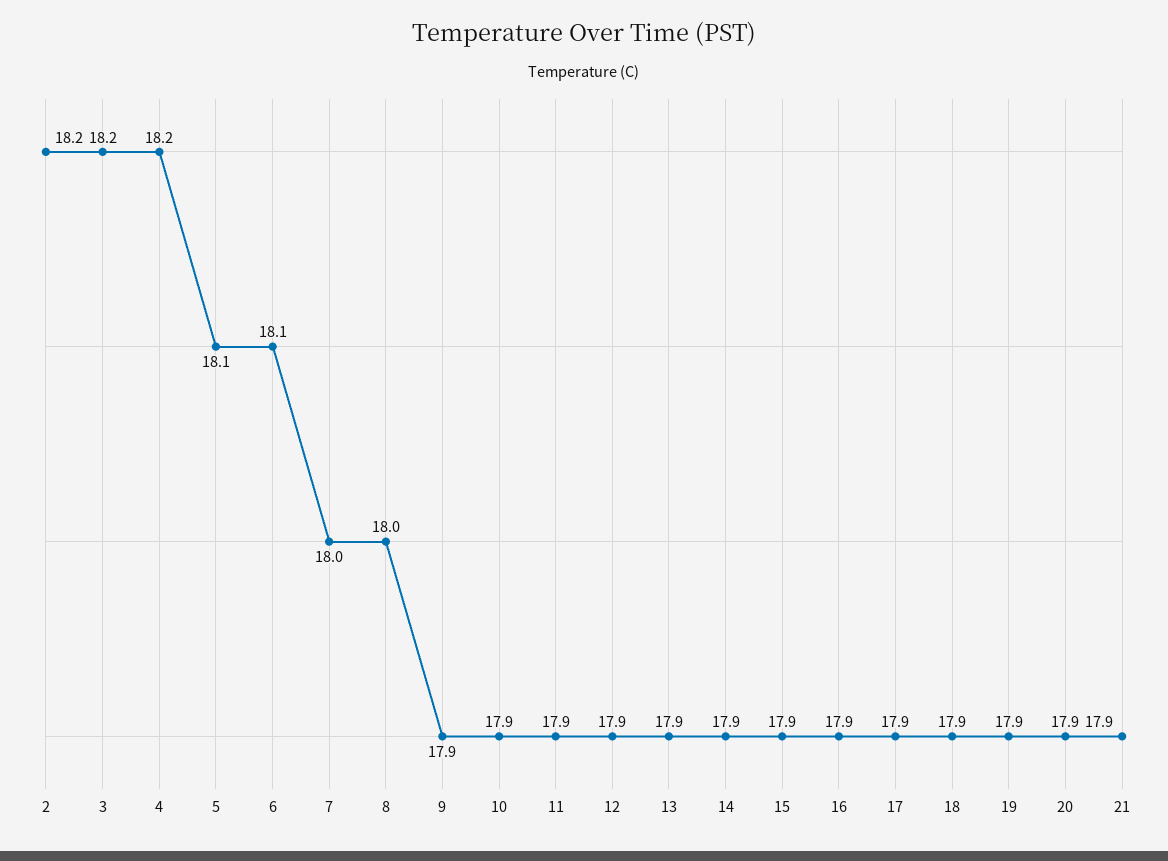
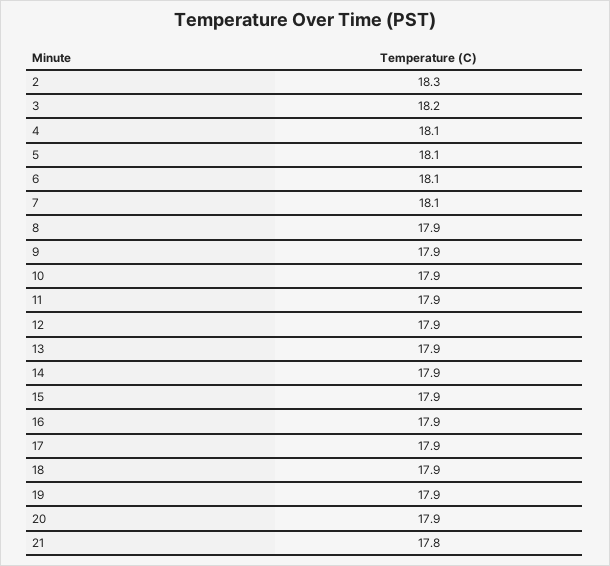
2: 18.2 -> 18.3
4: 18.2 -> 18.1
7: 18 -> 18.1
8: 18 -> 17.9
21: 17.9 -> 17.8

